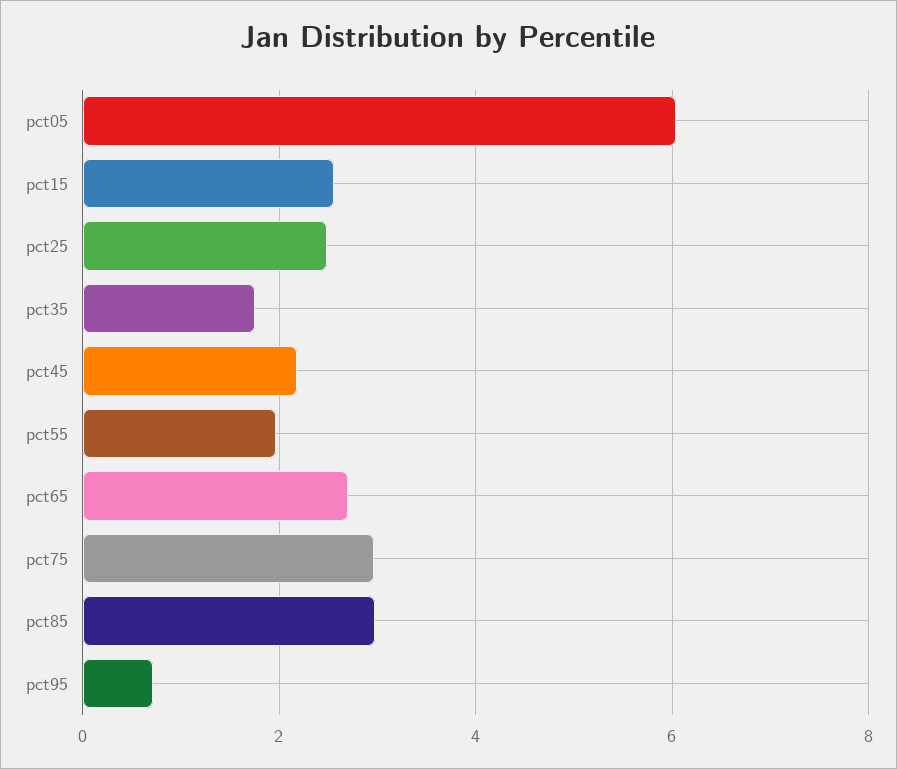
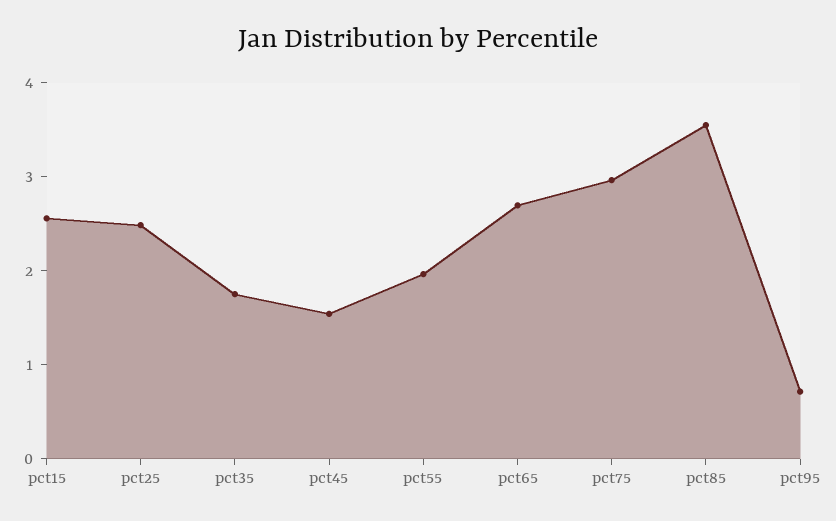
pct05: 6 -> none
pct45: 2.2 -> 1.6
pct85: 3 -> 3.6

